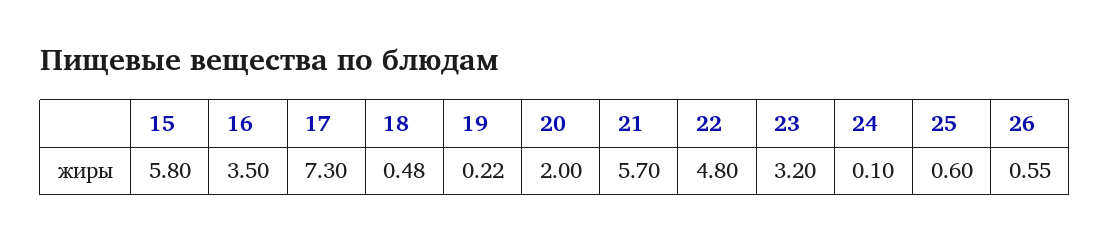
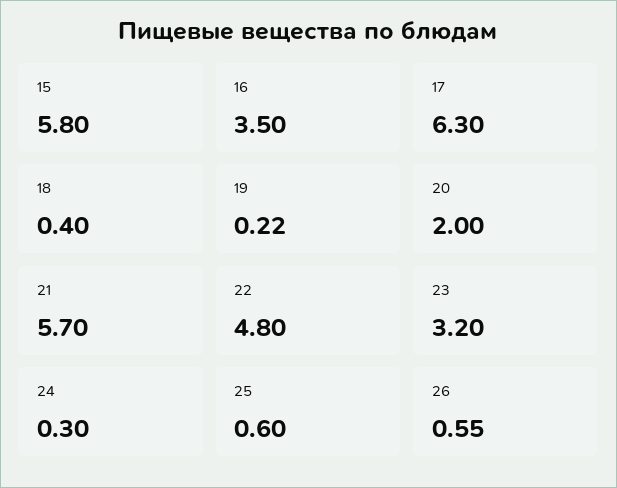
17: 7.3 -> 6.3
18: 0.48 -> 0.4
24: 0.1 -> 0.3

